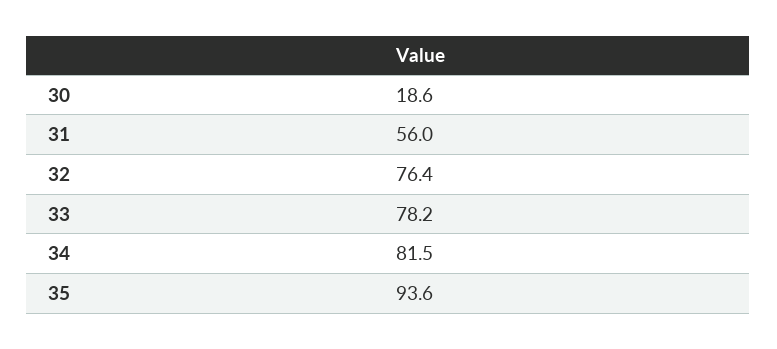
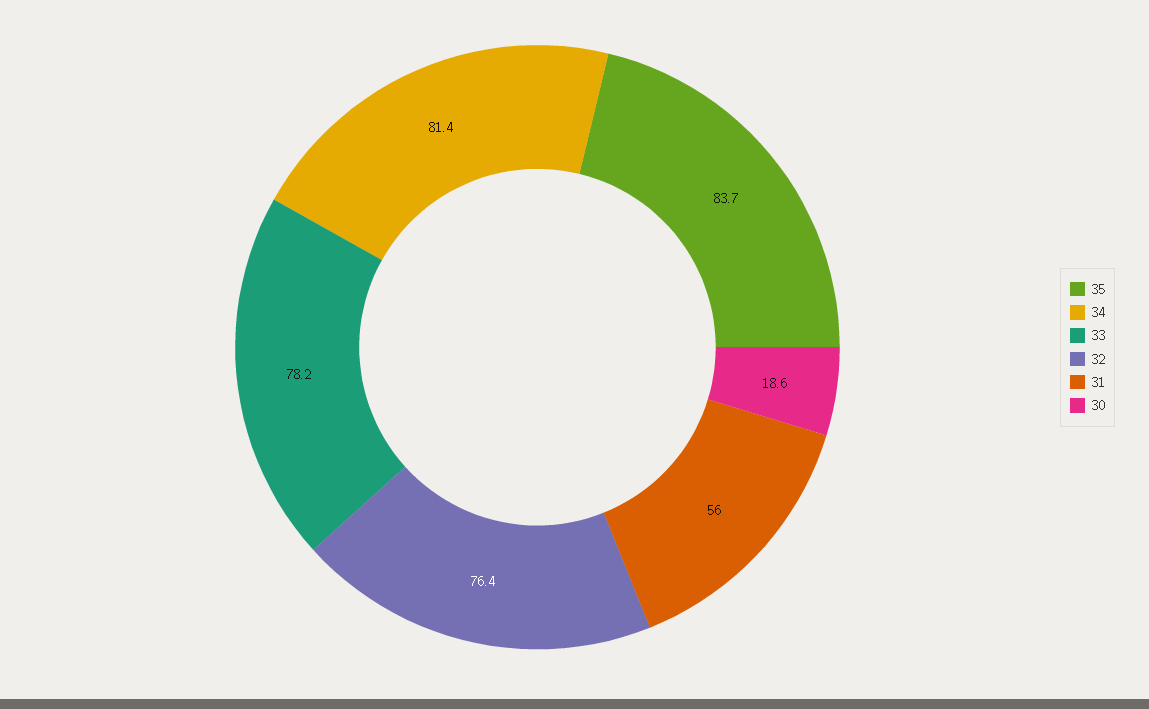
34: 81.5 -> 81.4
35: 93.6 -> 83.7

